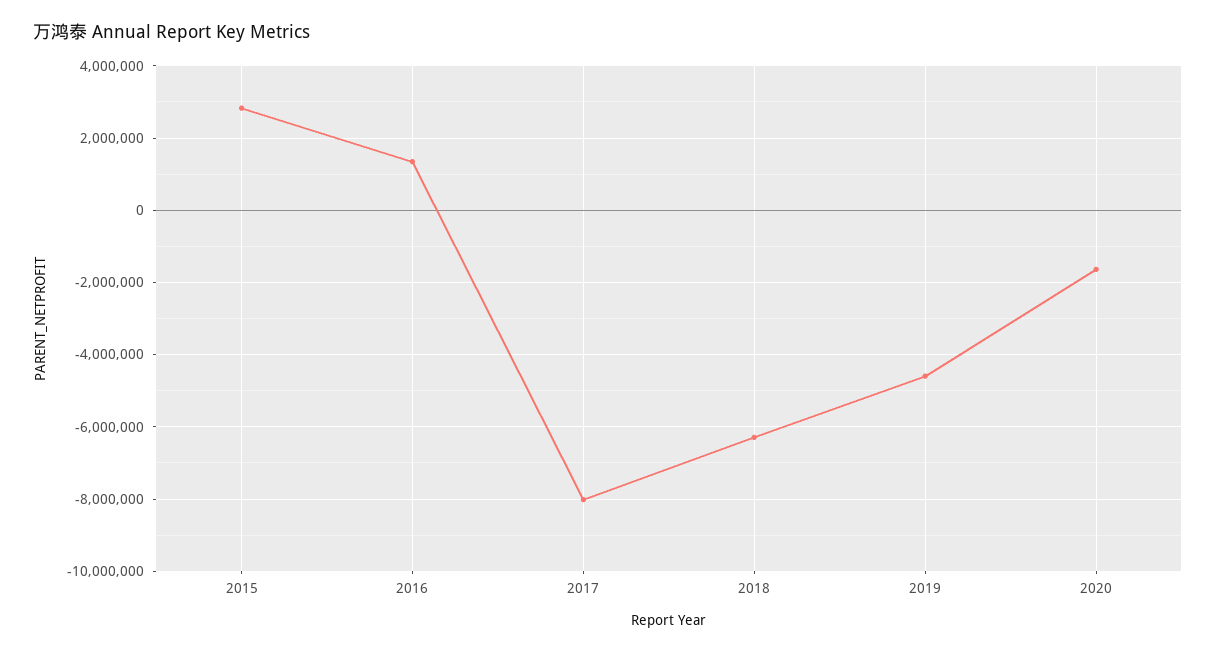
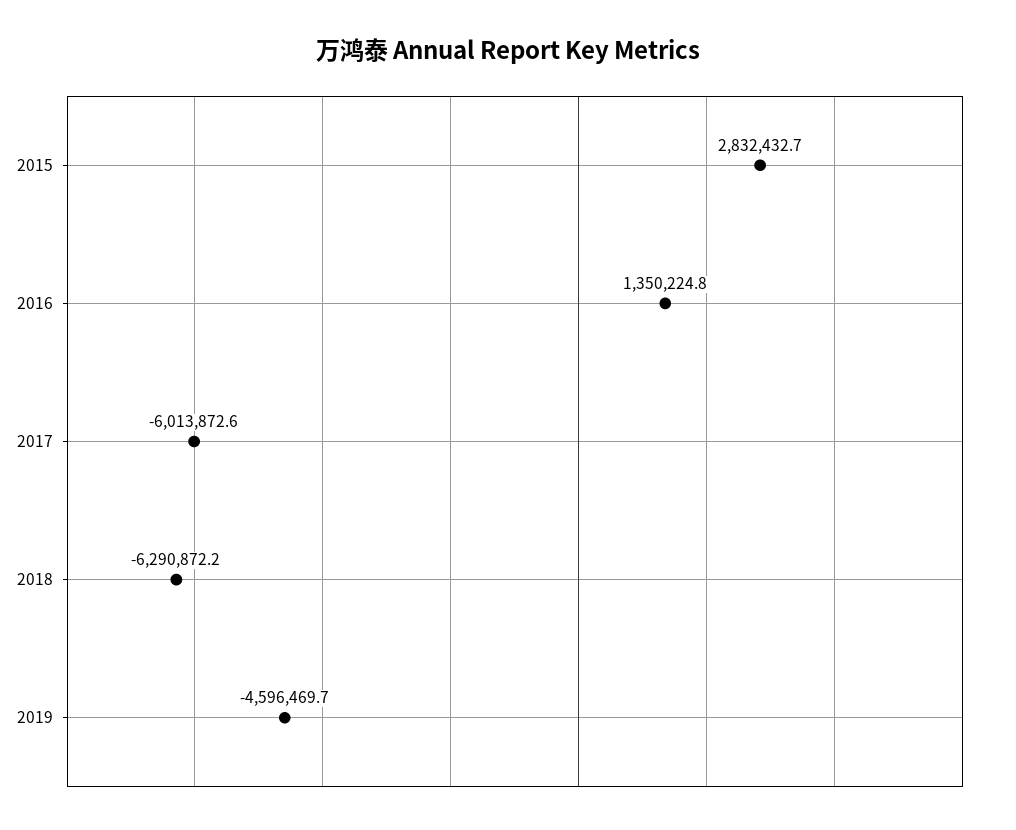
2017: -8000000 -> -6013872.6
2020: -1600000 -> none

